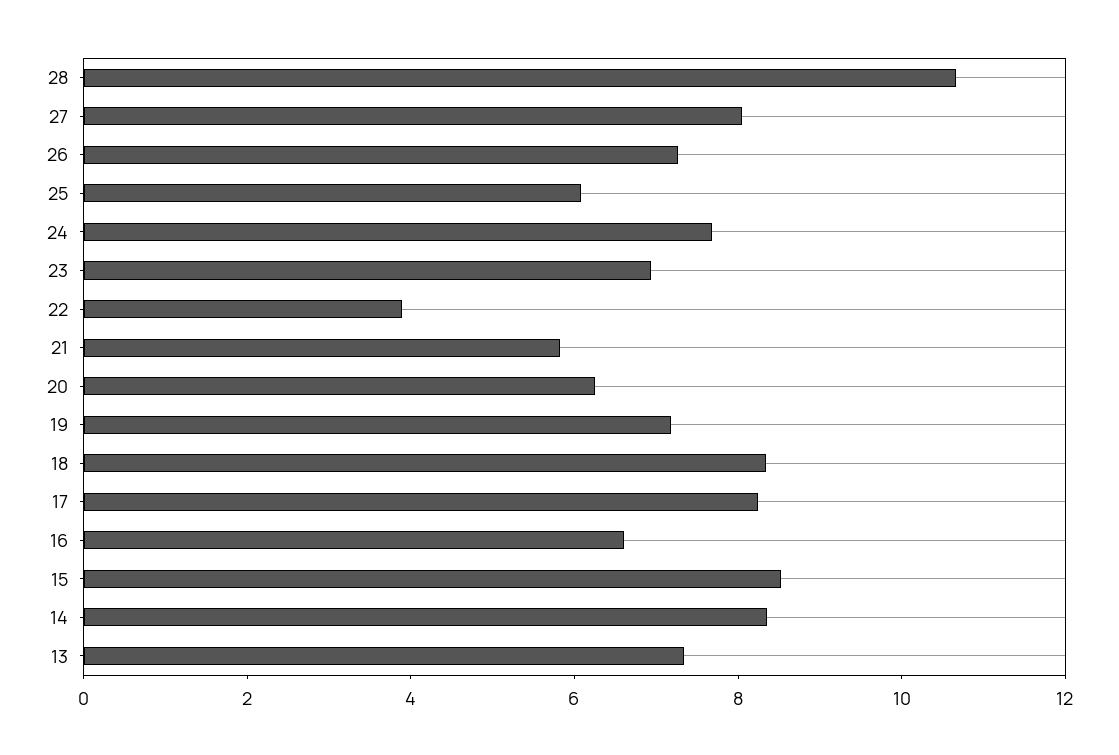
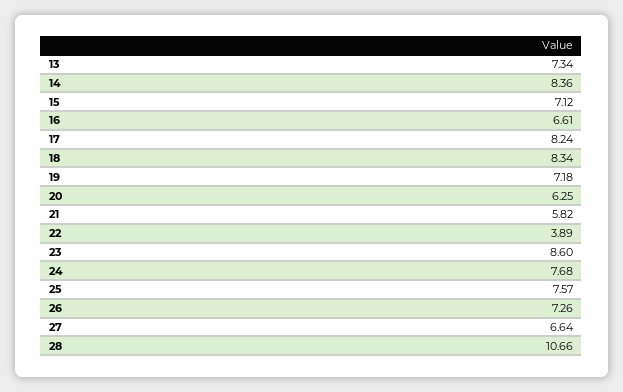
27: 8 -> 6.64
25: 6 -> 7.57
23: 7 -> 8.6
15: 8.5 -> 7.12

